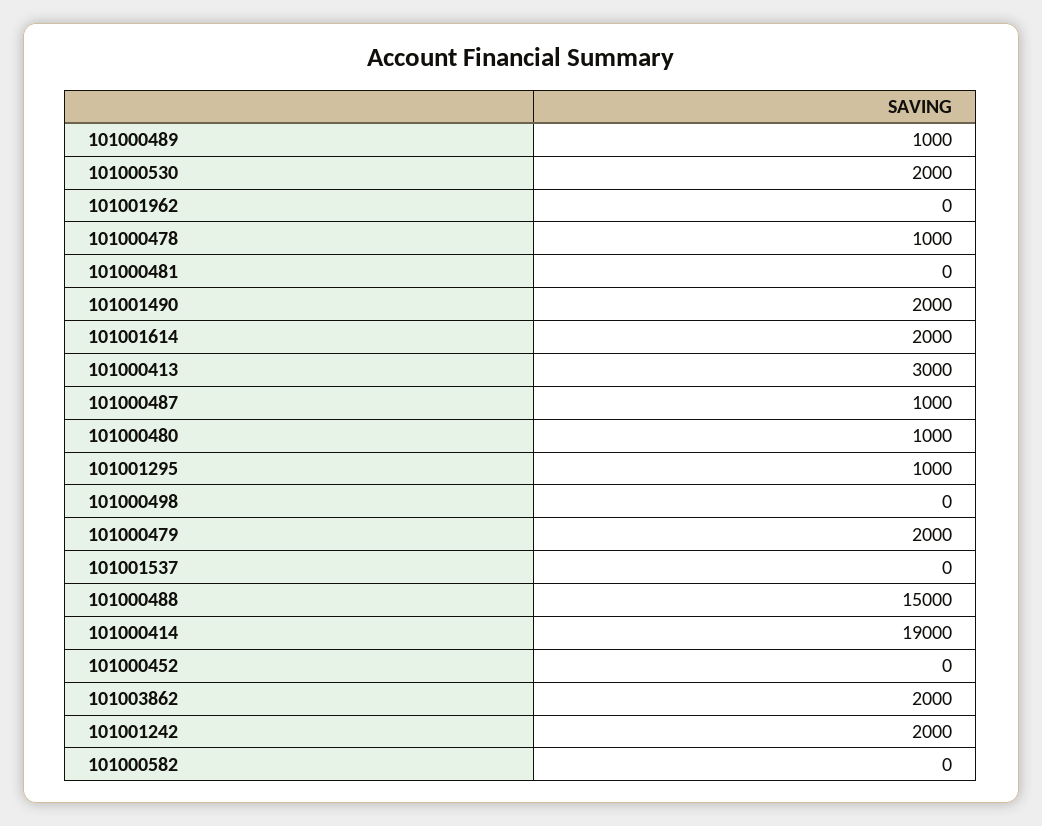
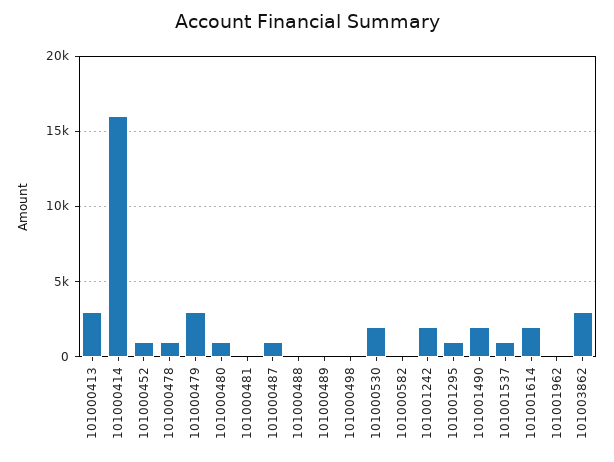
101000489: 1000 -> 0
101000479: 2000 -> 3000
101001537: 0 -> 1000
101000488: 15000 -> 0
101000414: 19000 -> 16000
101000452: 0 -> 1000
101003862: 2000 -> 3000

